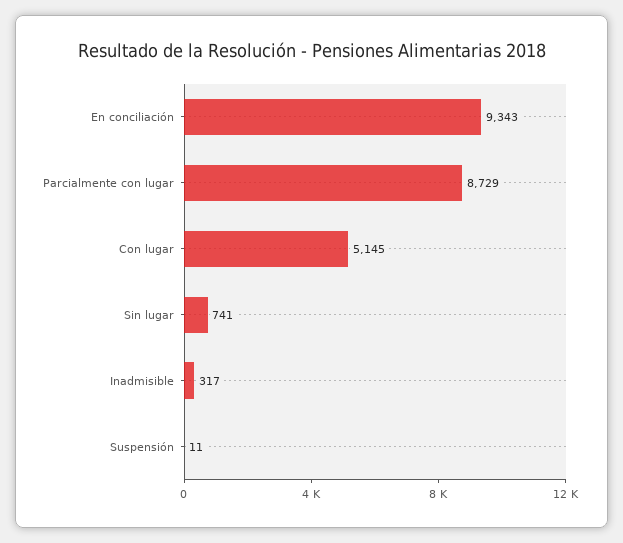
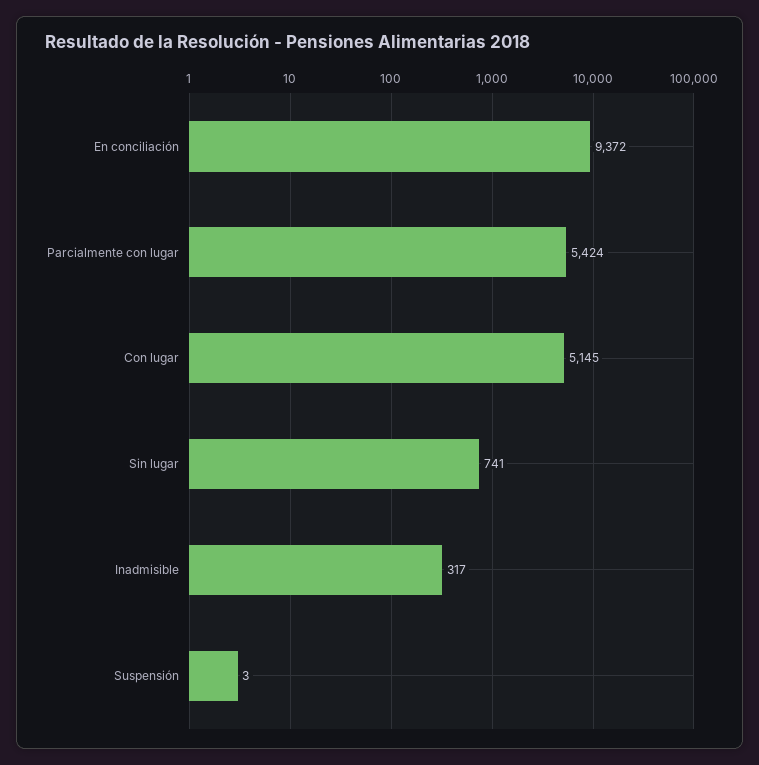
En conciliación: 9343 -> 9372
Parcialmente con lugar: 8729 -> 5424
Suspensión: 11 -> 3

